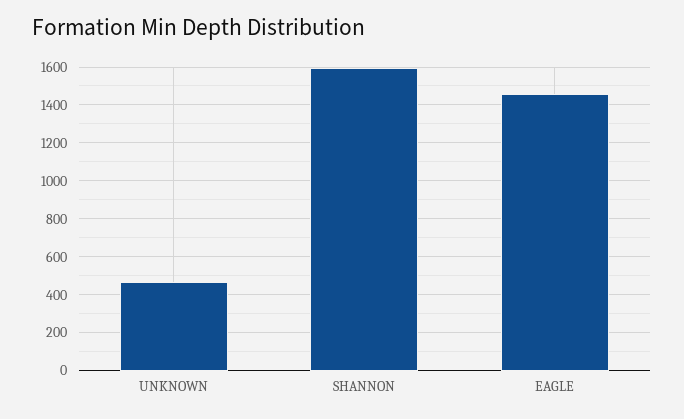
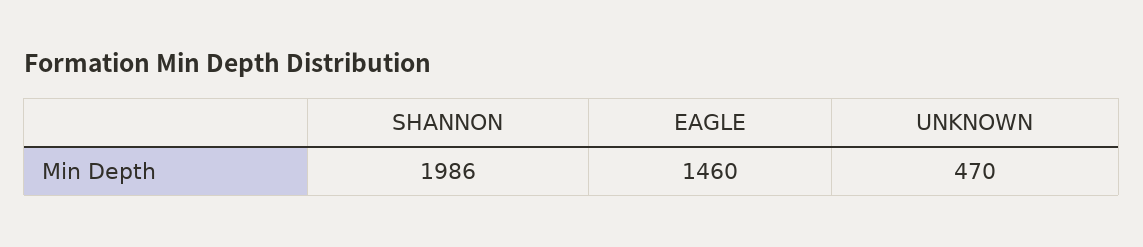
SHANNON: 1600 -> 1986

